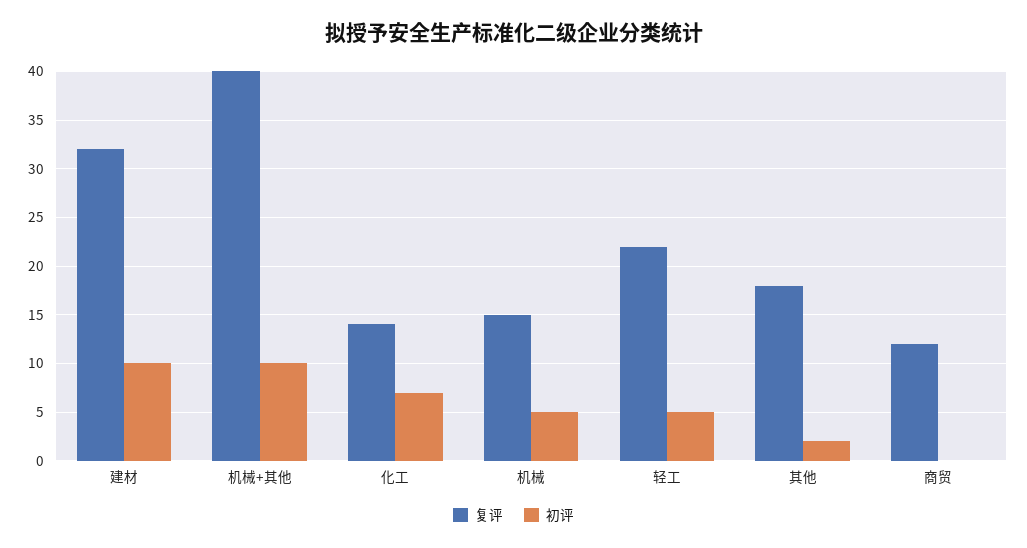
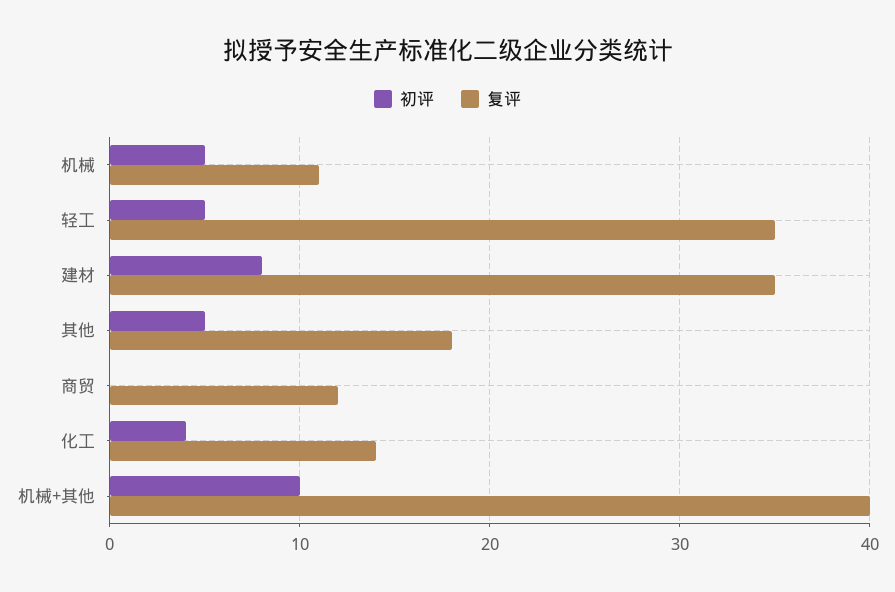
复评, 建材: 32 -> 35
初评, 建材: 10 -> 8
初评, 化工: 7 -> 4
复评, 机械: 15 -> 11
复评, 轻工: 22 -> 35
初评, 其他: 2 -> 5

